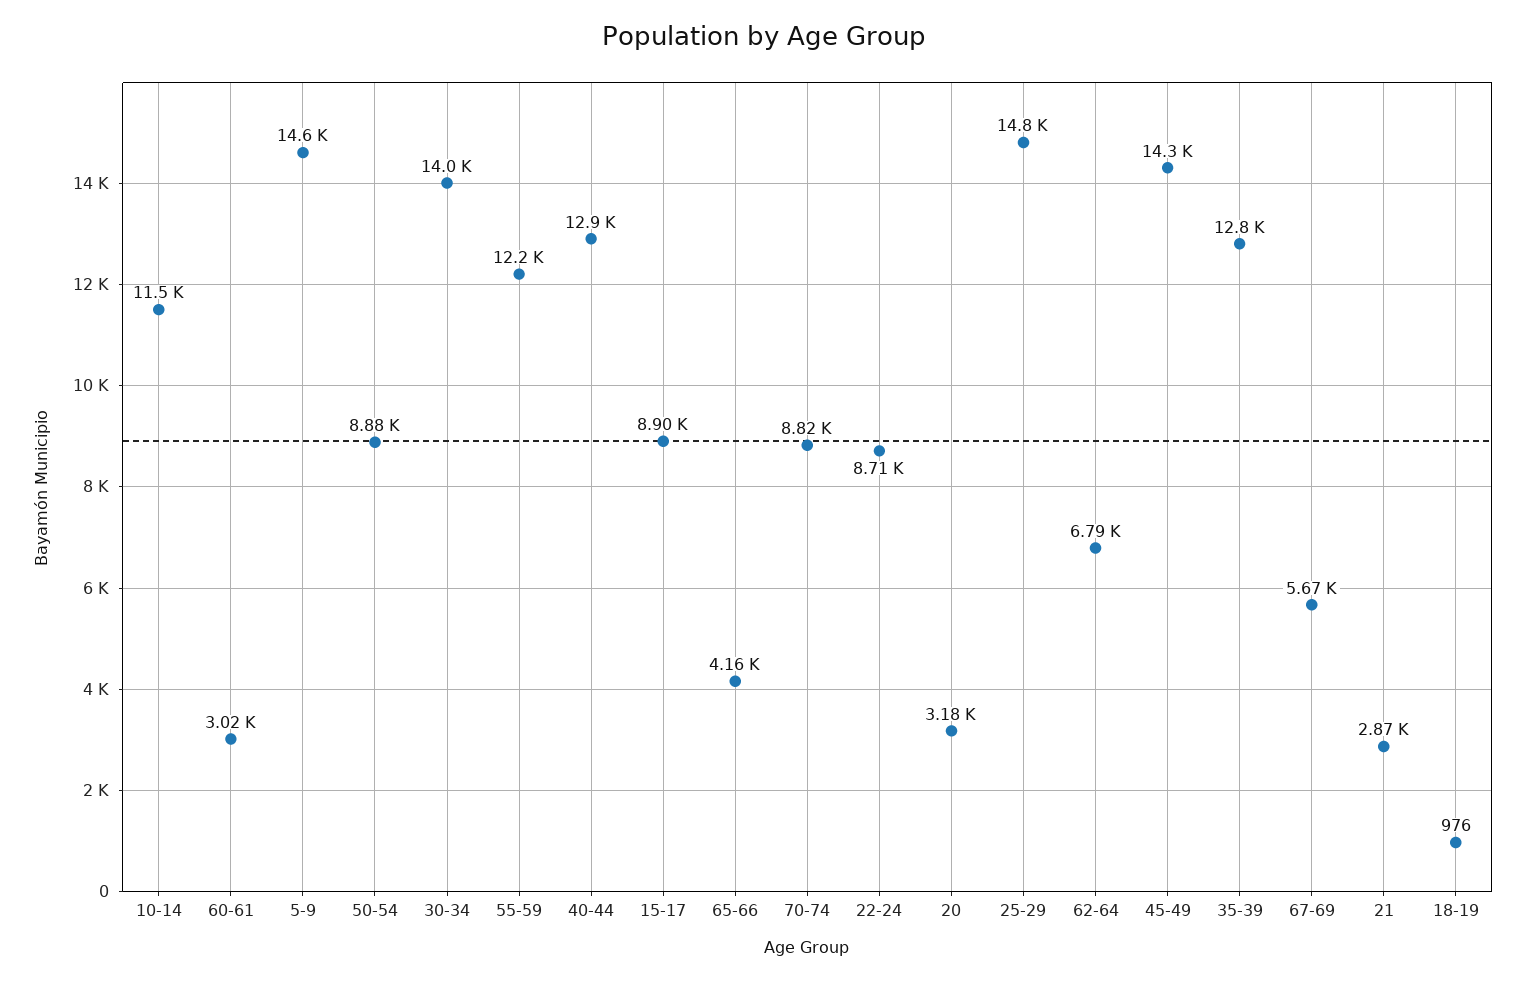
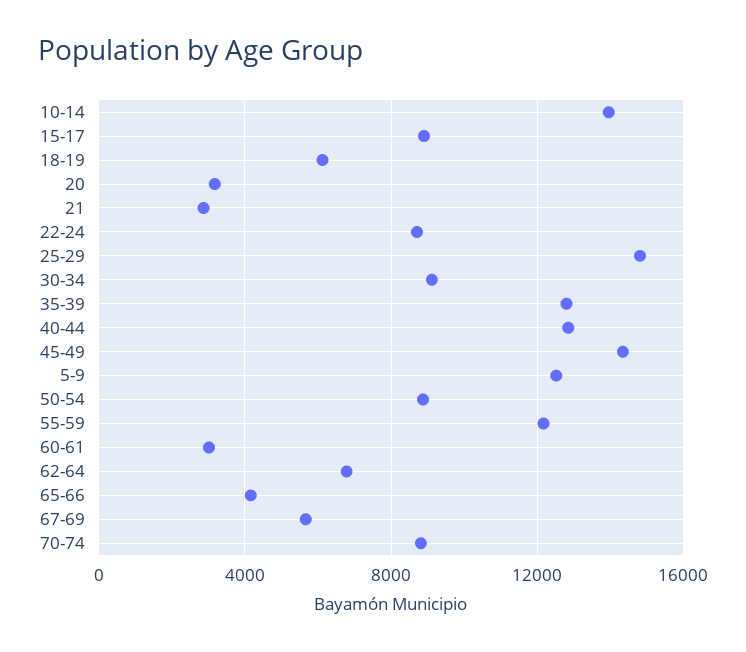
10-14: 11500 -> 14000
5-9: 14600 -> 12500
30-34: 14000 -> 9000
18-19: 976 -> 6000

